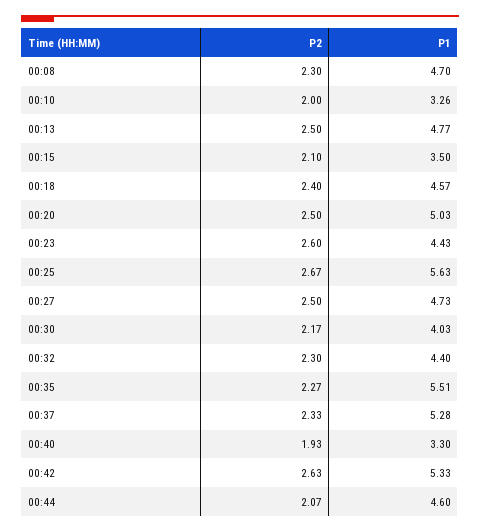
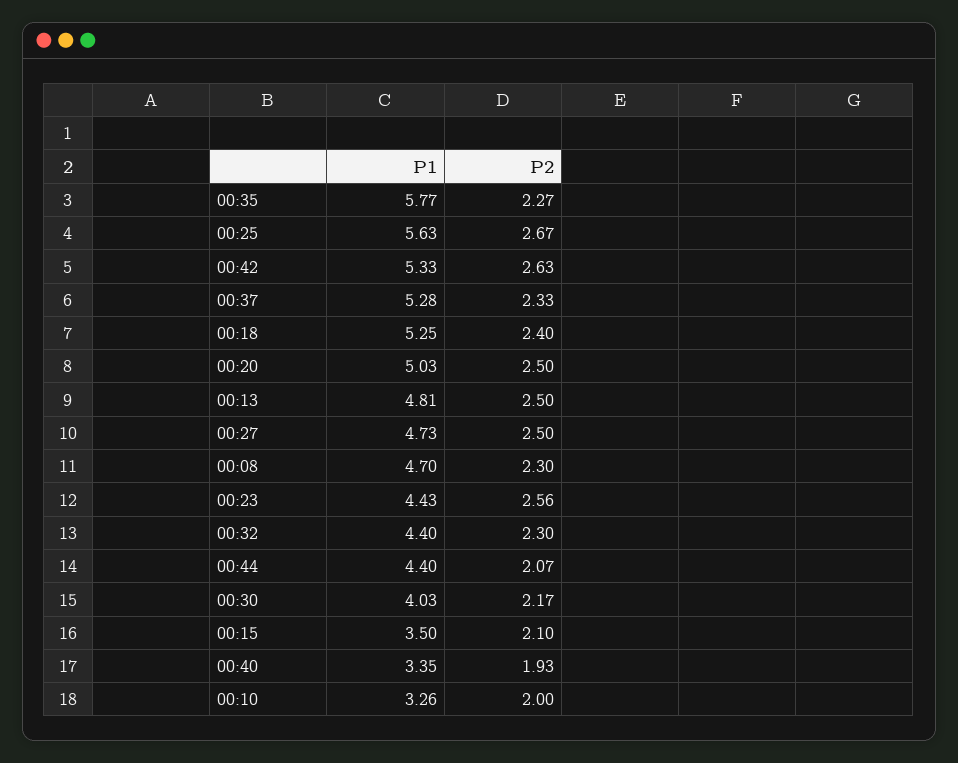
P1, 00:13: 4.77 -> 4.81
P1, 00:18: 4.57 -> 5.25
P2, 00:23: 2.6 -> 2.56
P1, 00:35: 5.51 -> 5.77
P1, 00:40: 3.3 -> 3.35
P1, 00:44: 4.6 -> 4.4

